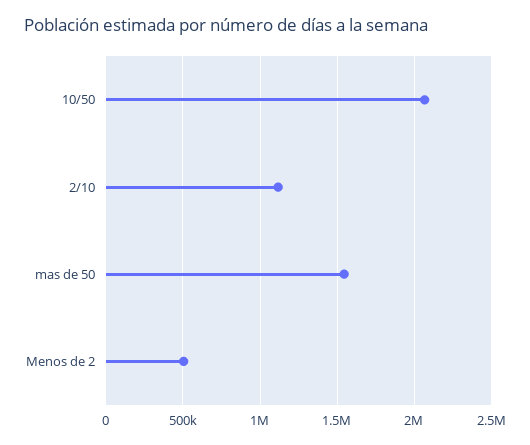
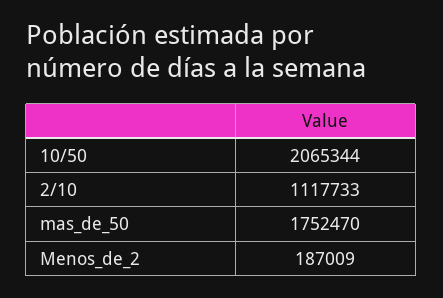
mas de 50: 1550000 -> 1752470
Menos de 2: 500000 -> 187009

